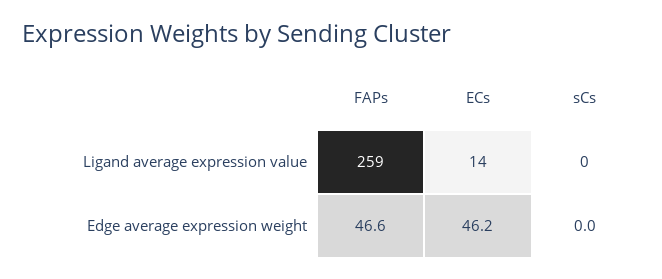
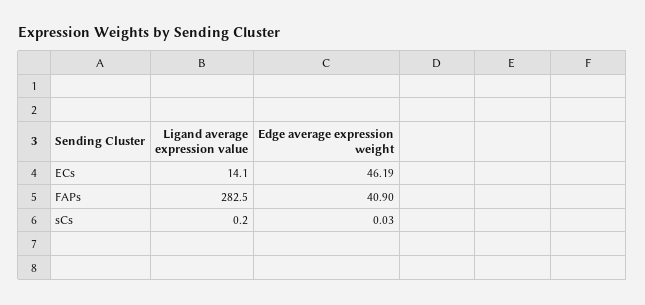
FAPs, Ligand average expression value: 259 -> 282.5
FAPs, Edge average expression weight: 46.6 -> 40.9

